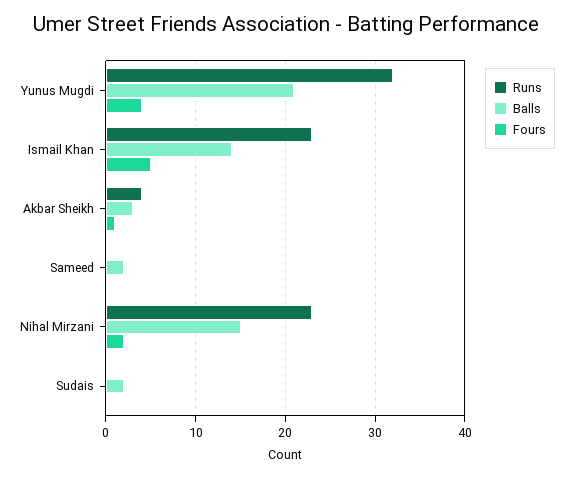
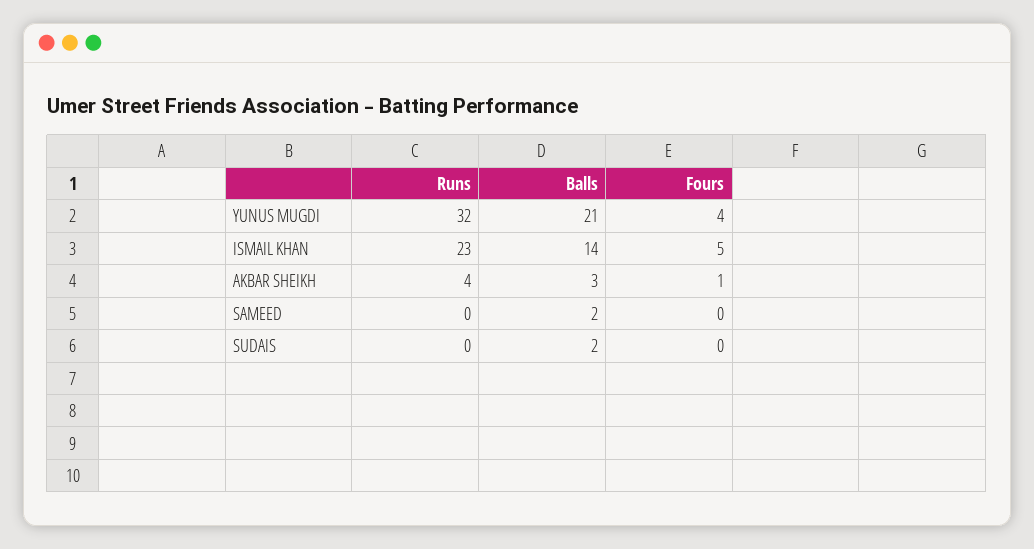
Runs, Nihal Mirzani: 23 -> none
Balls, Nihal Mirzani: 15 -> none
Fours, Nihal Mirzani: 2 -> none

